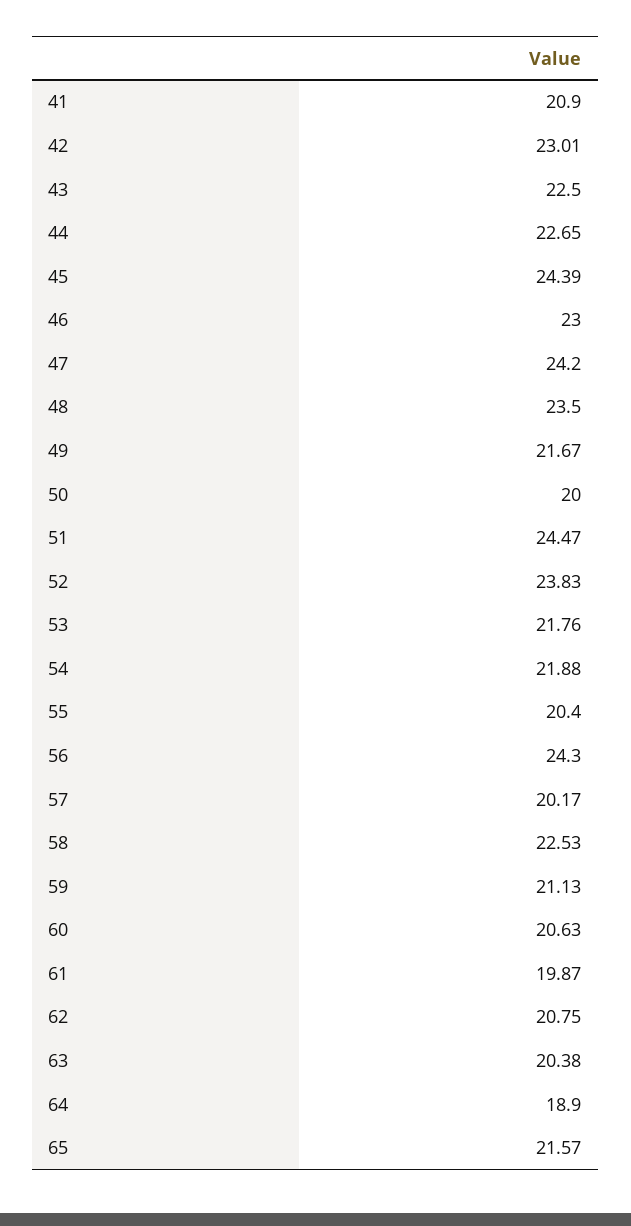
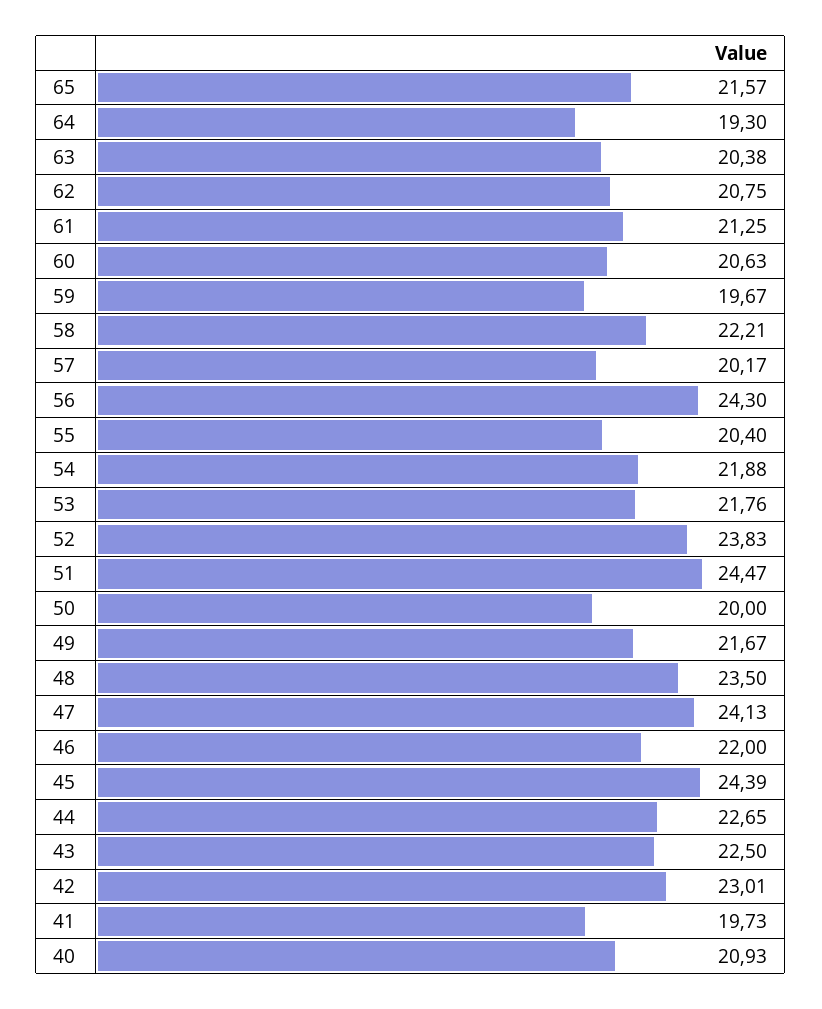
41: 20.9 -> 19.73
46: 23 -> 22
47: 24.2 -> 24.13
58: 22.53 -> 22.21
59: 21.13 -> 19.67
61: 19.87 -> 21.25
64: 18.9 -> 19.3
40: none -> 20.93

